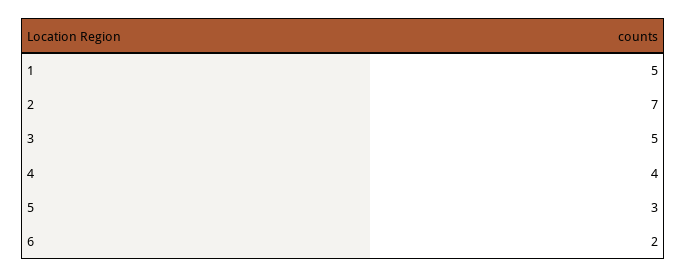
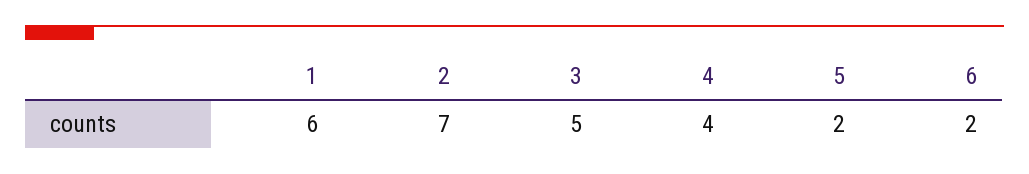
1: 5 -> 6
5: 3 -> 2

